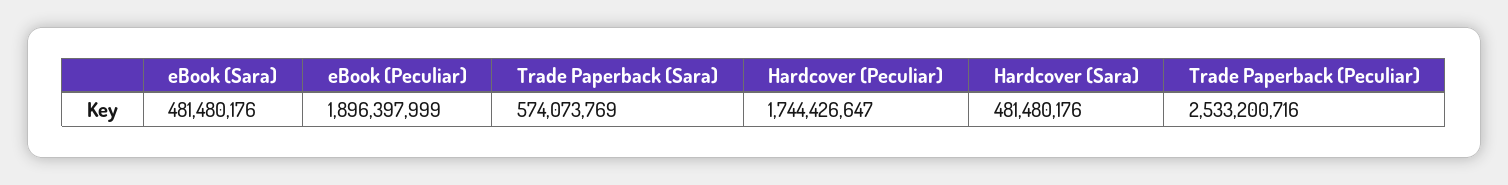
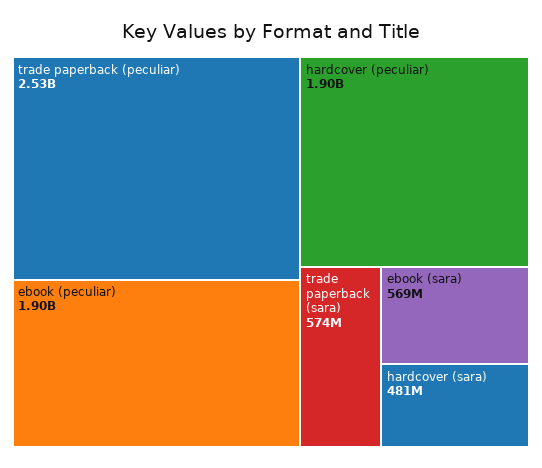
eBook (Sara): 481480176 -> 569000000
Hardcover (Peculiar): 1744426647 -> 1900000000

